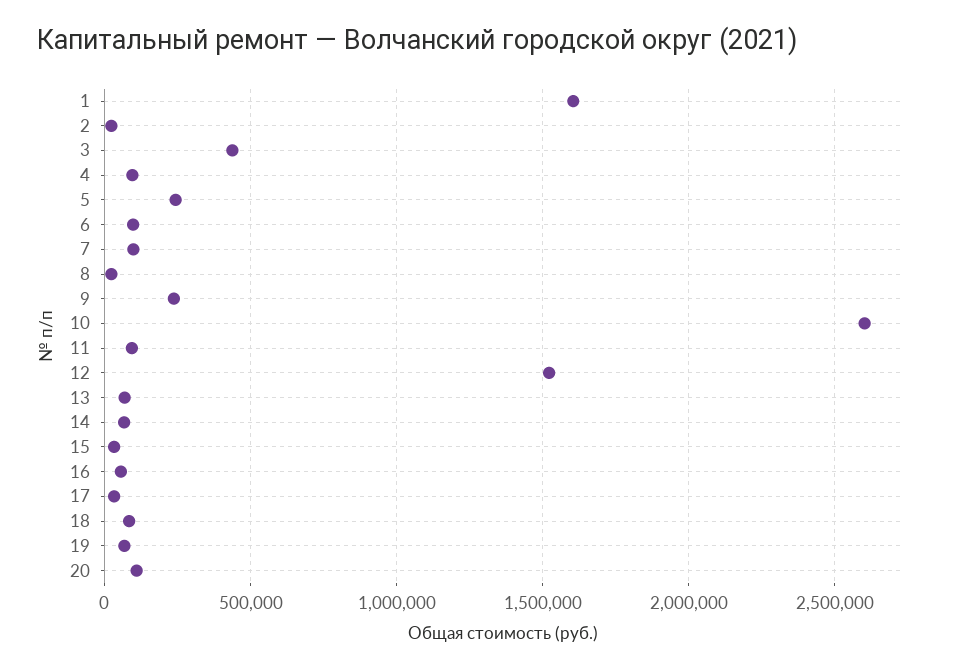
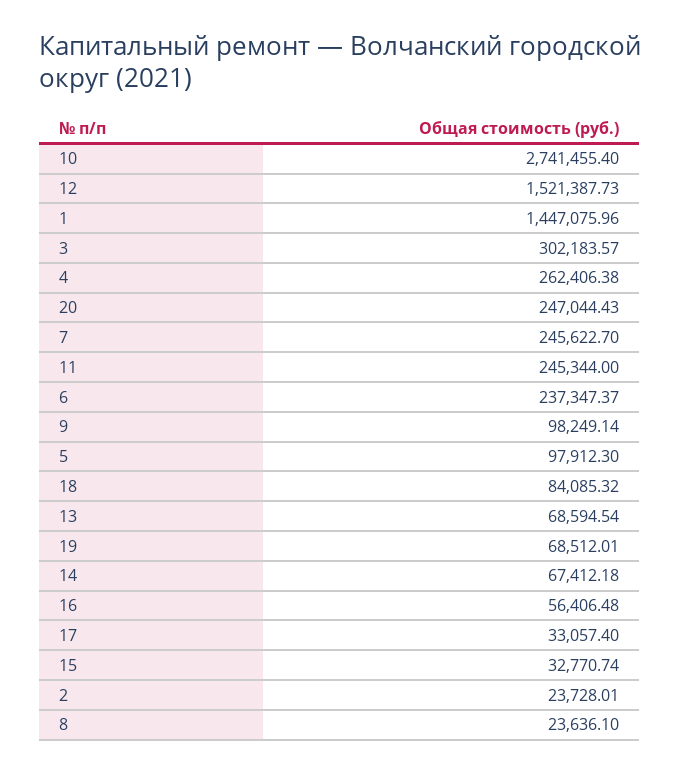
1: 1600000 -> 1447075.96
3: 450000 -> 302183.57
4: 100000 -> 262406.38
5: 250000 -> 97912.3
6: 100000 -> 237347.37
7: 100000 -> 245622.7
9: 250000 -> 98249.14
10: 2600000 -> 2741455.4
11: 100000 -> 245344
20: 100000 -> 247044.43

